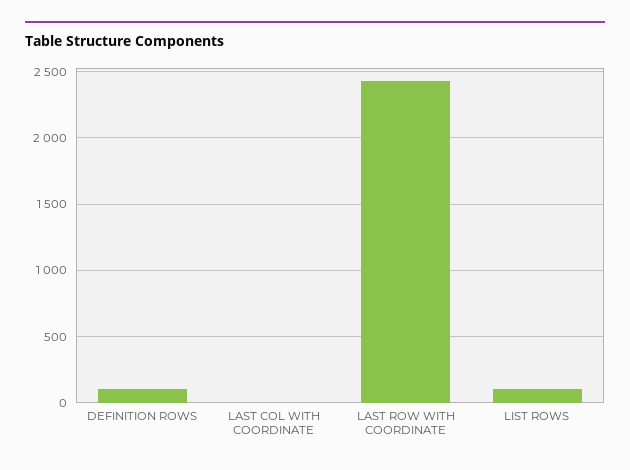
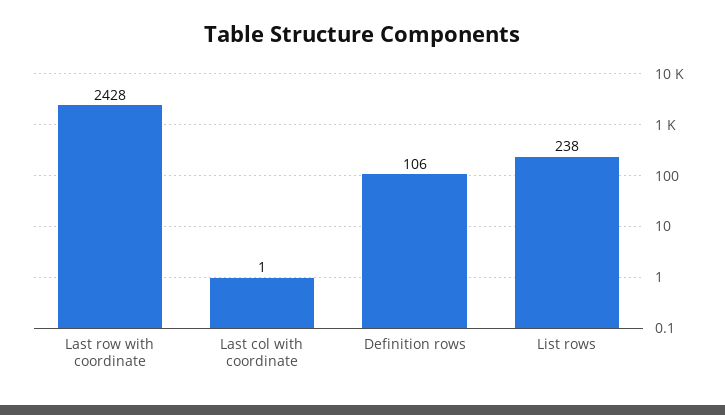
LIST ROWS: 100 -> 238

